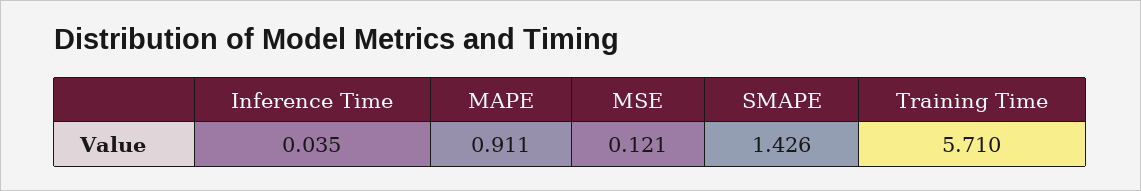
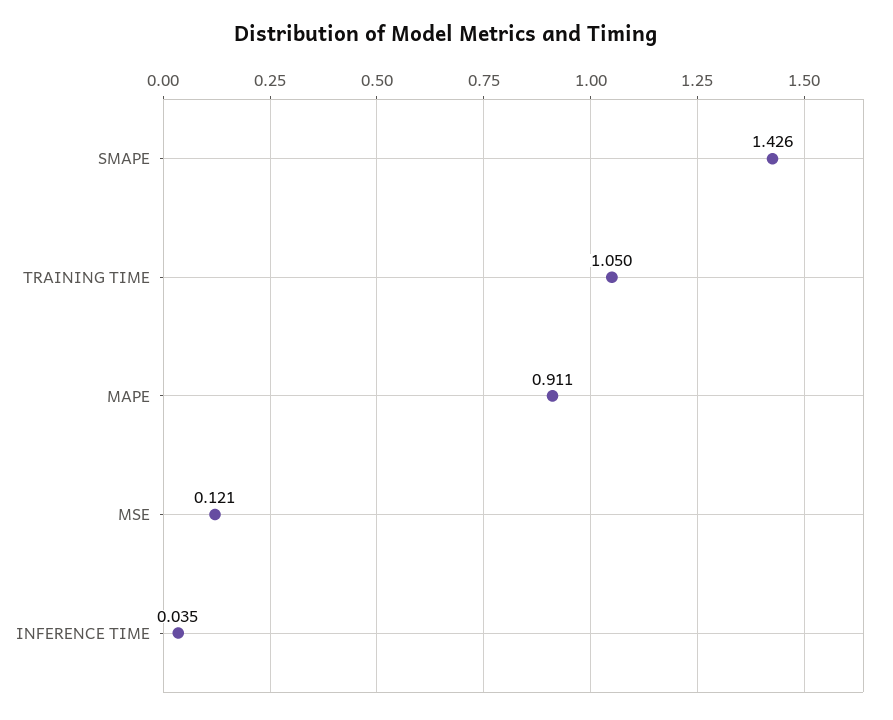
Training Time: 5.71 -> 1.05

